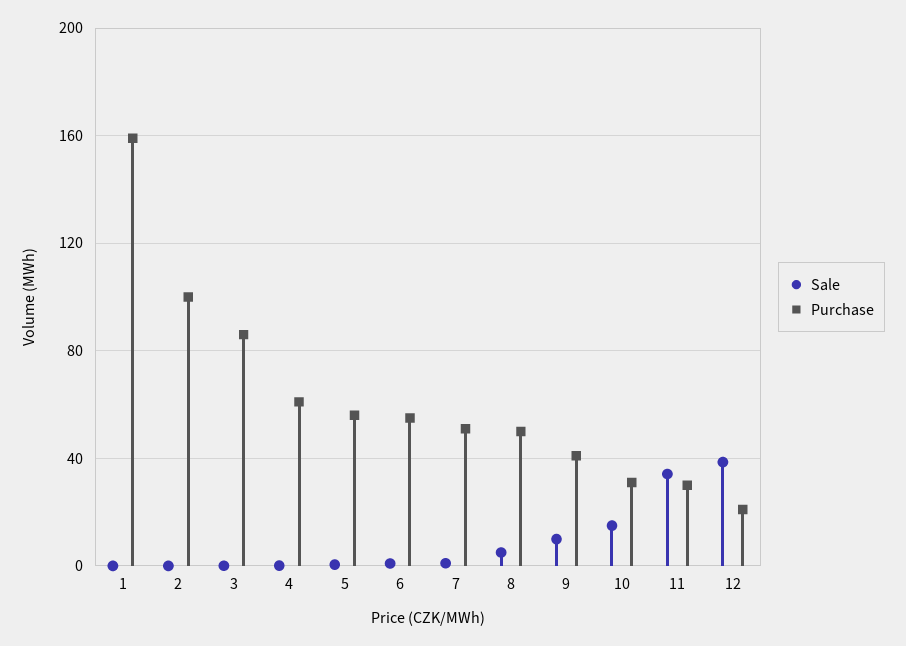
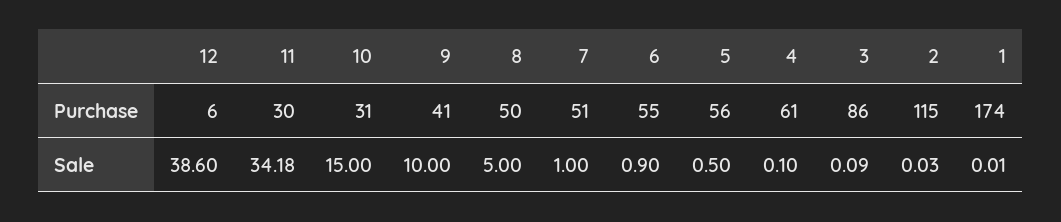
Purchase, 1: 160 -> 174
Purchase, 2: 100 -> 115
Purchase, 12: 20 -> 6

